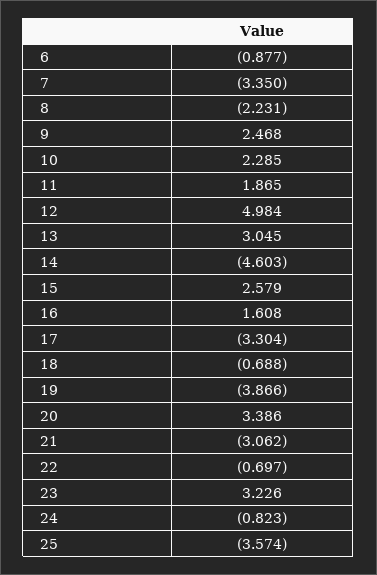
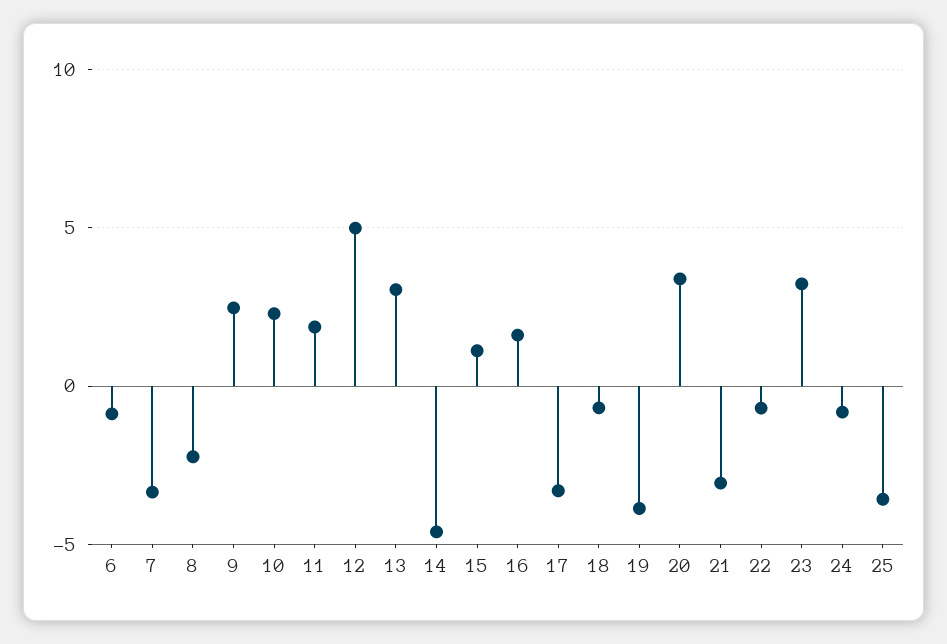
15: 2.579 -> 1

